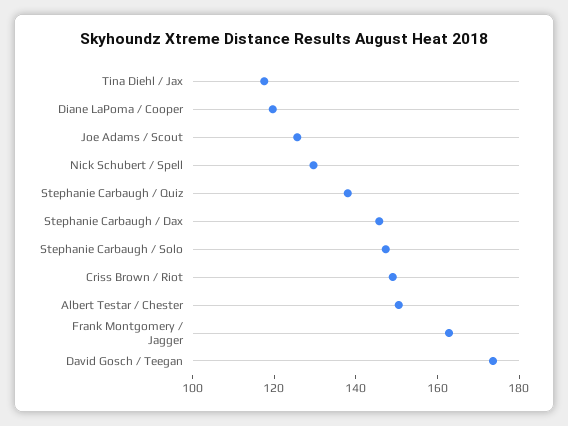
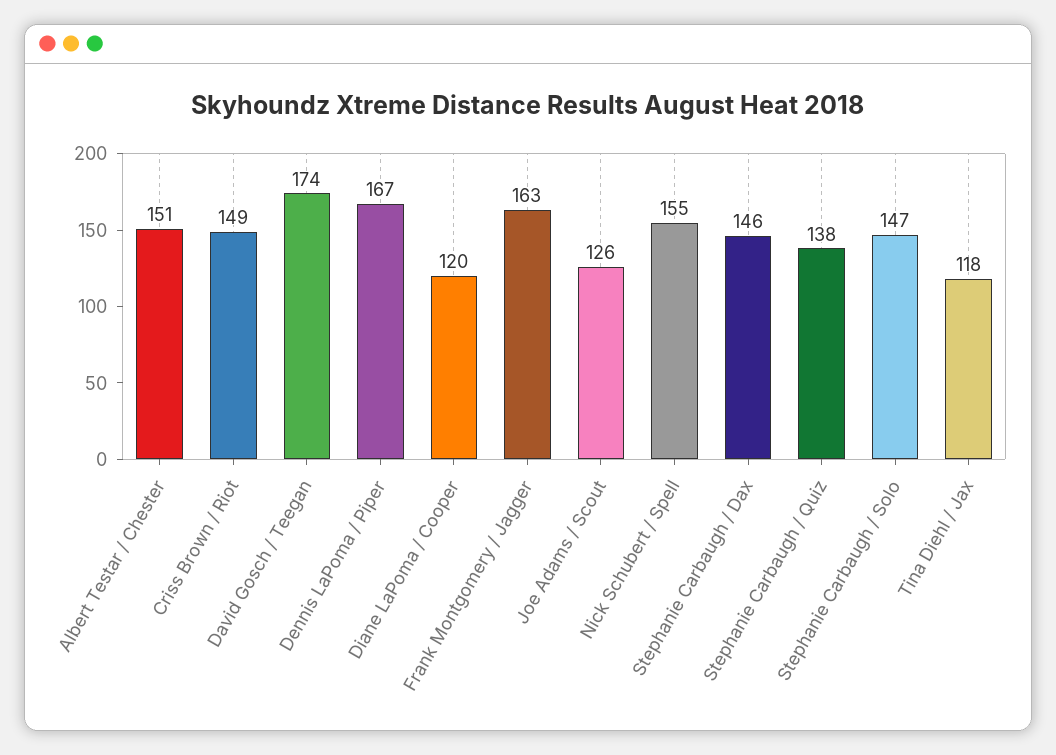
Nick Schubert / Spell: 130 -> 155
Dennis LaPoma / Piper: none -> 167

